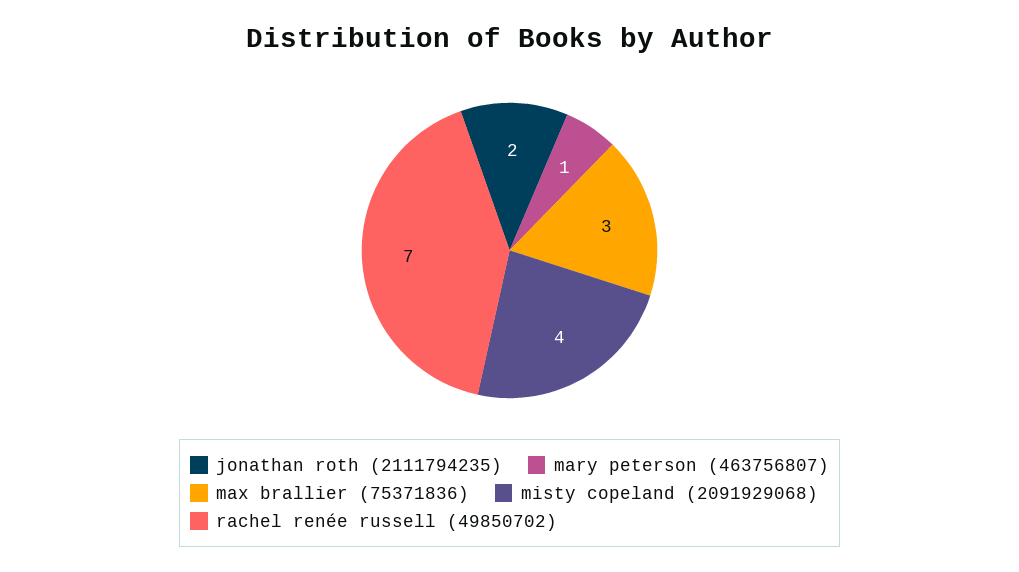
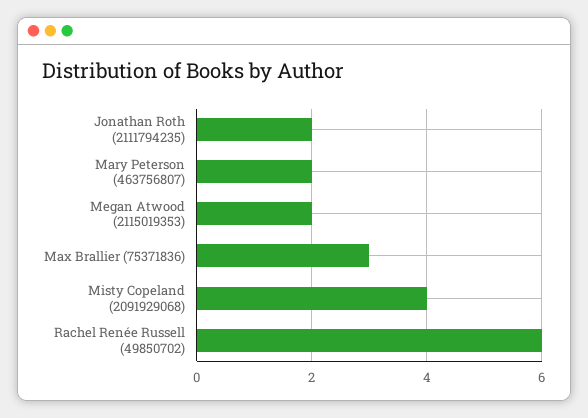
mary peterson (463756807): 1 -> 2
rachel renée russell (49850702): 7 -> 6
Megan Atwood (2115019353): none -> 2

